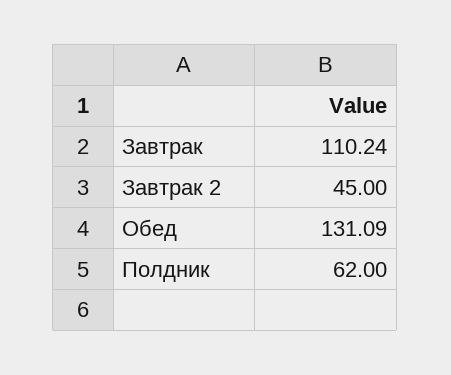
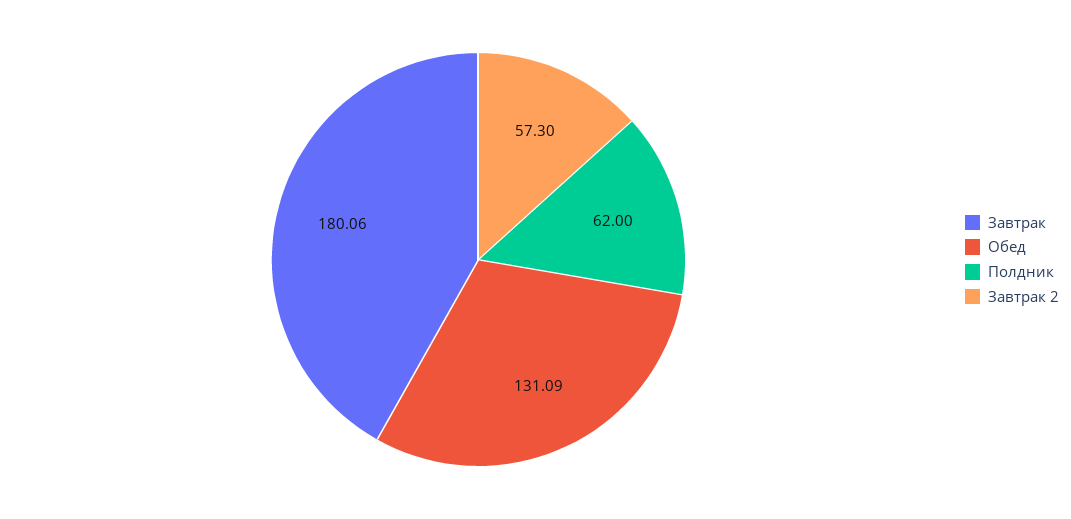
Завтрак: 110.24 -> 180.06
Завтрак 2: 45 -> 57.3

